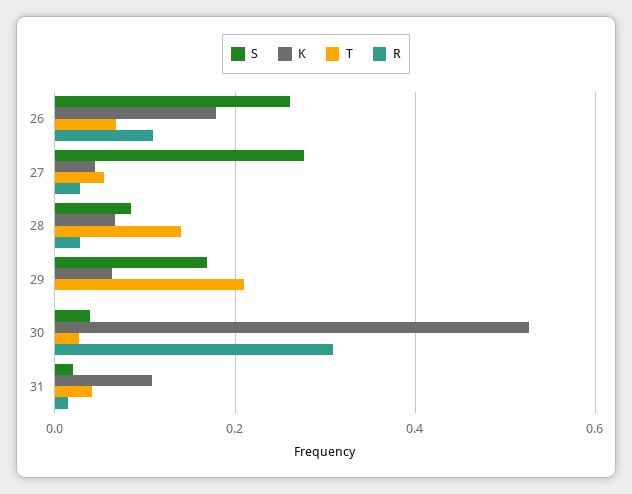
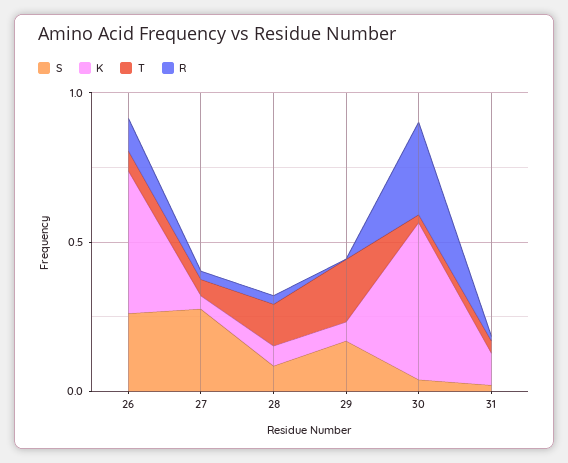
K, 26: 0.18 -> 0.5

